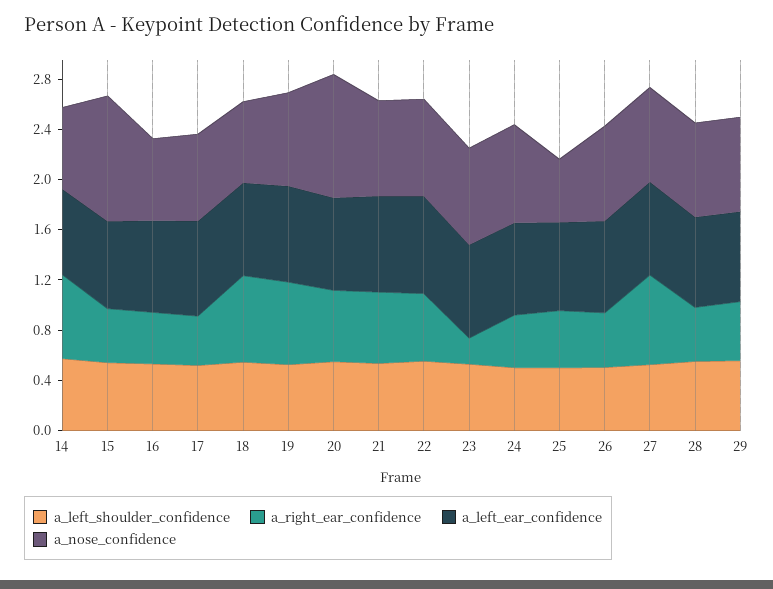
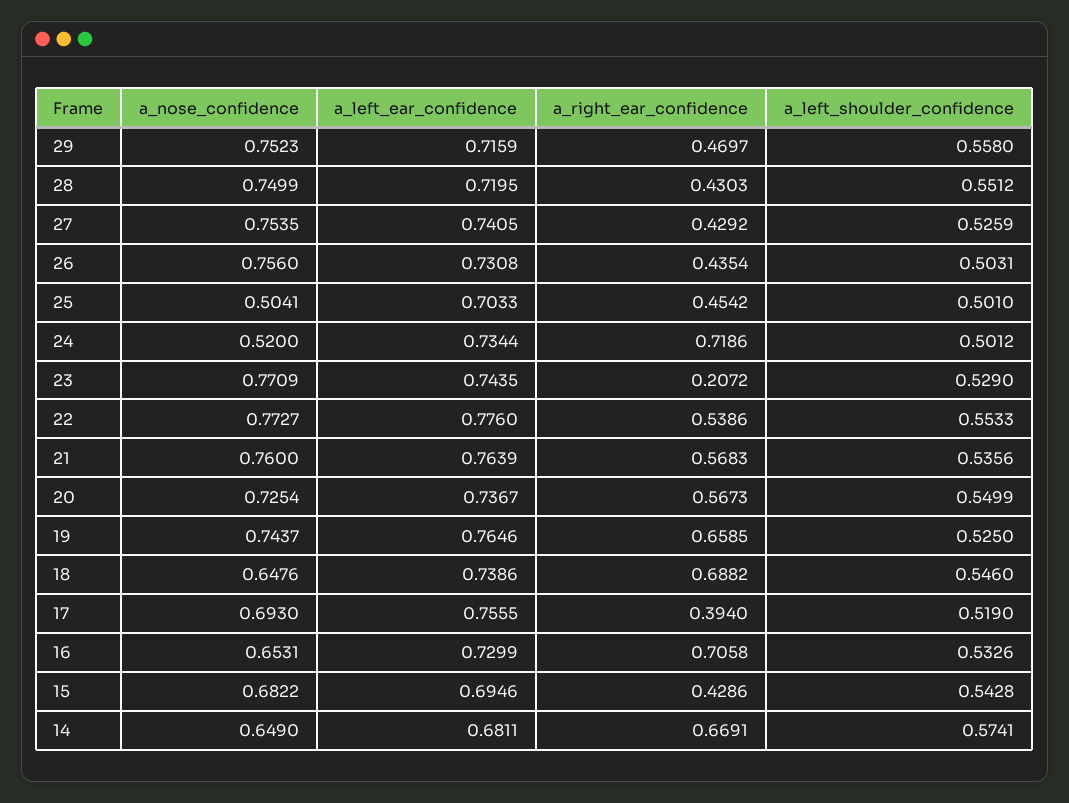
a_nose_confidence, 15: 1 -> 0.6822
a_right_ear_confidence, 16: 0.4 -> 0.7058
a_nose_confidence, 20: 1 -> 0.7254
a_right_ear_confidence, 24: 0.4 -> 0.7186
a_nose_confidence, 24: 0.8 -> 0.52
a_right_ear_confidence, 27: 0.7 -> 0.4292

